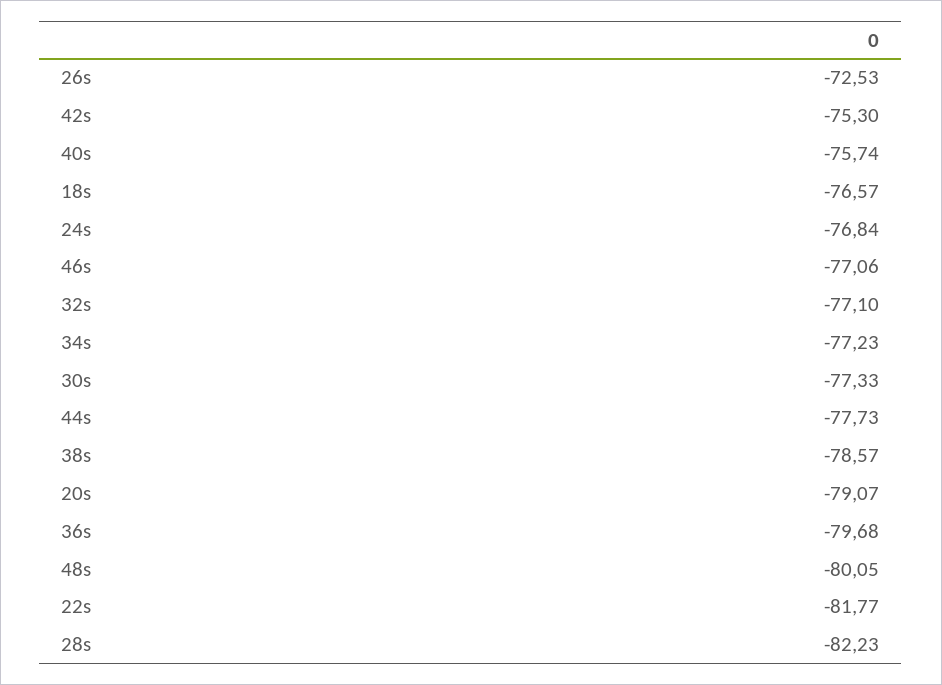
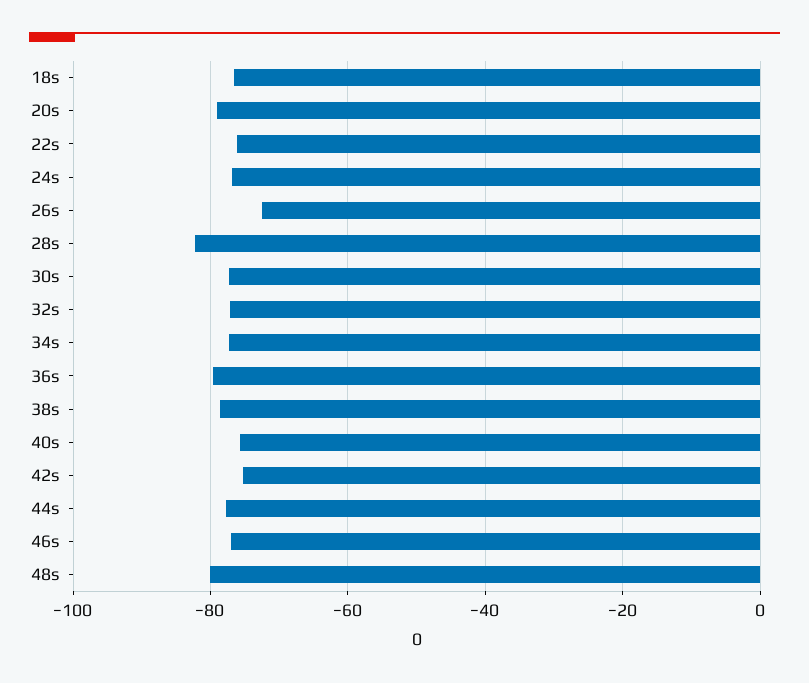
22s: -81.77 -> -76

